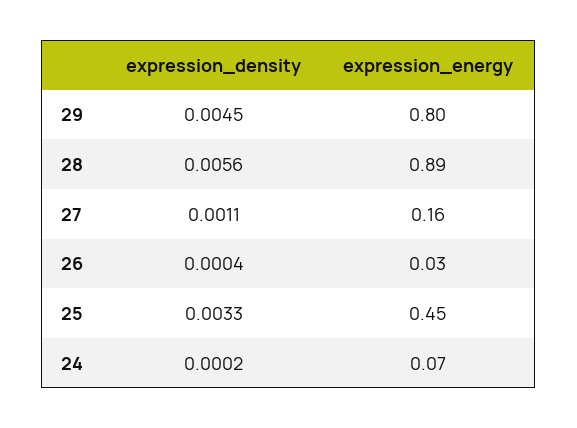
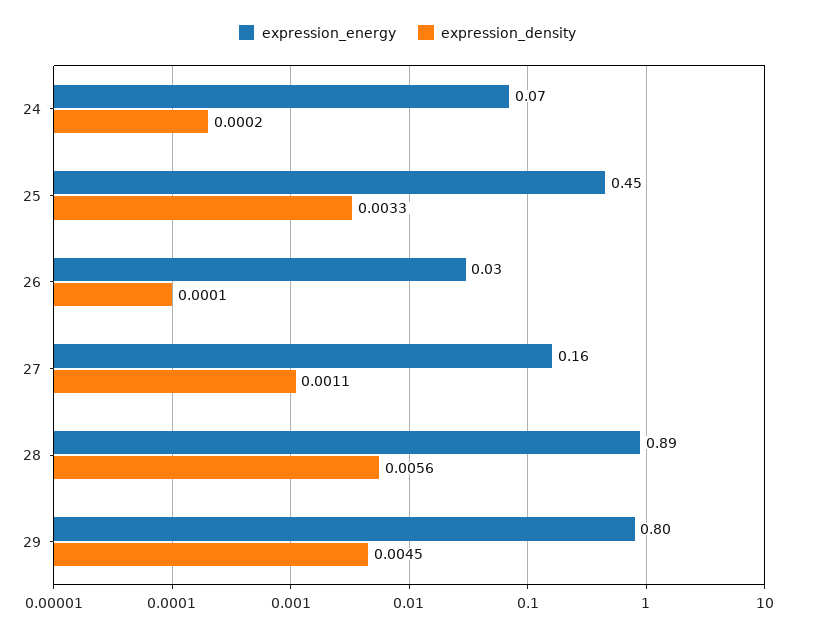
expression_density, 26: 0.0004 -> 0.0001

